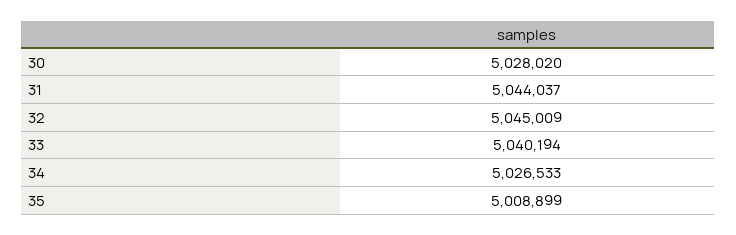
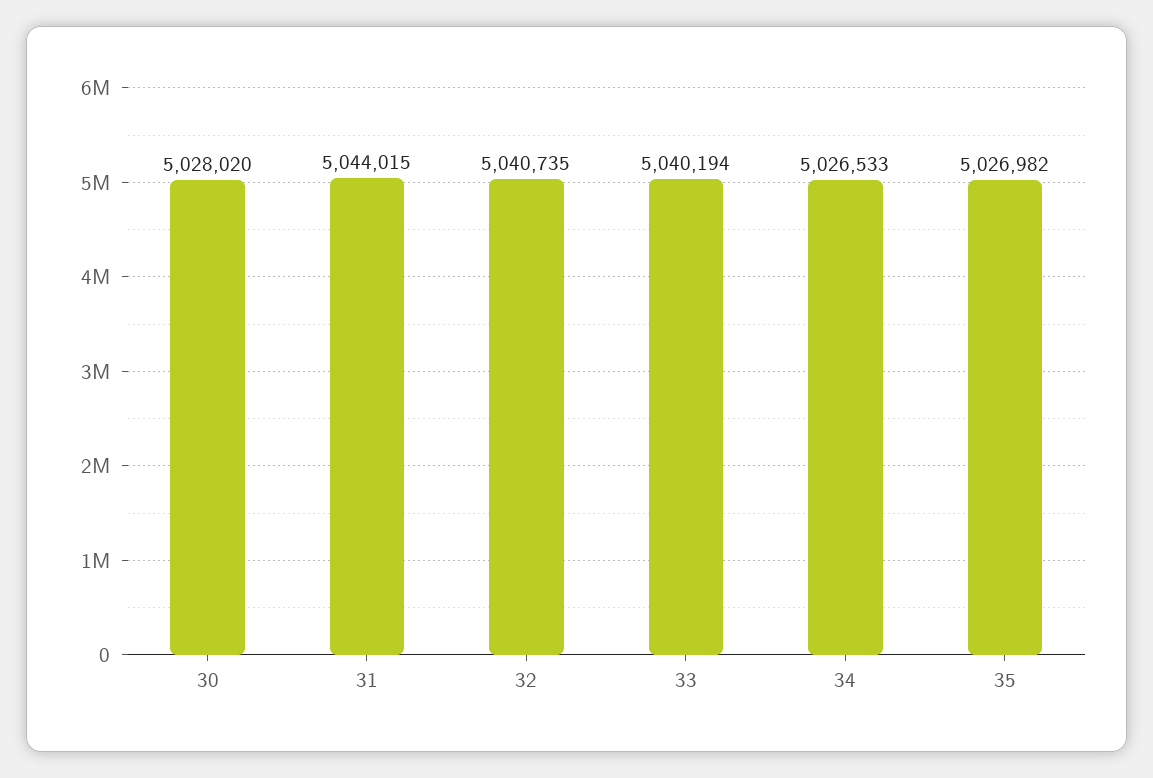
31: 5044037 -> 5044015
32: 5045009 -> 5040735
35: 5008899 -> 5026982

